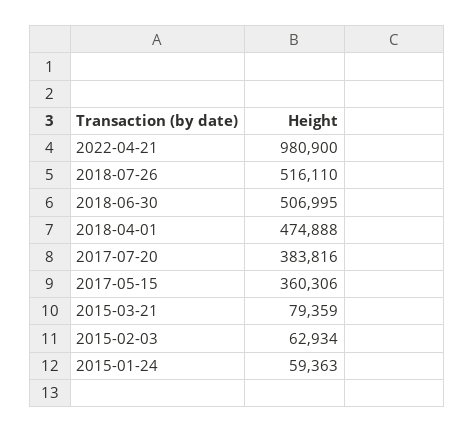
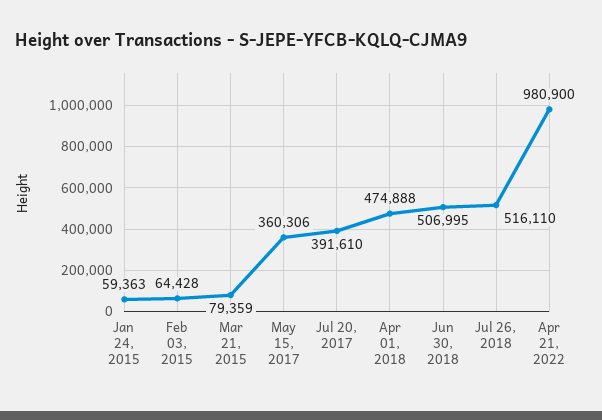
2017-07-20: 383816 -> 391610
2015-02-03: 62934 -> 64428

